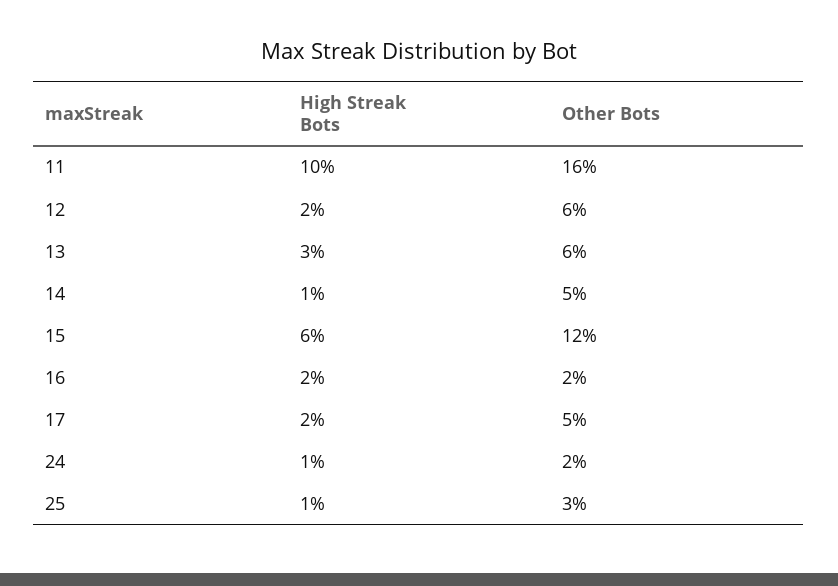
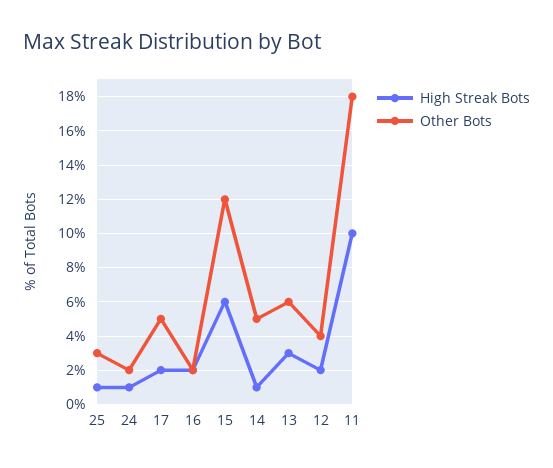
Other Bots, 11: 16 -> 18
Other Bots, 12: 6 -> 4

